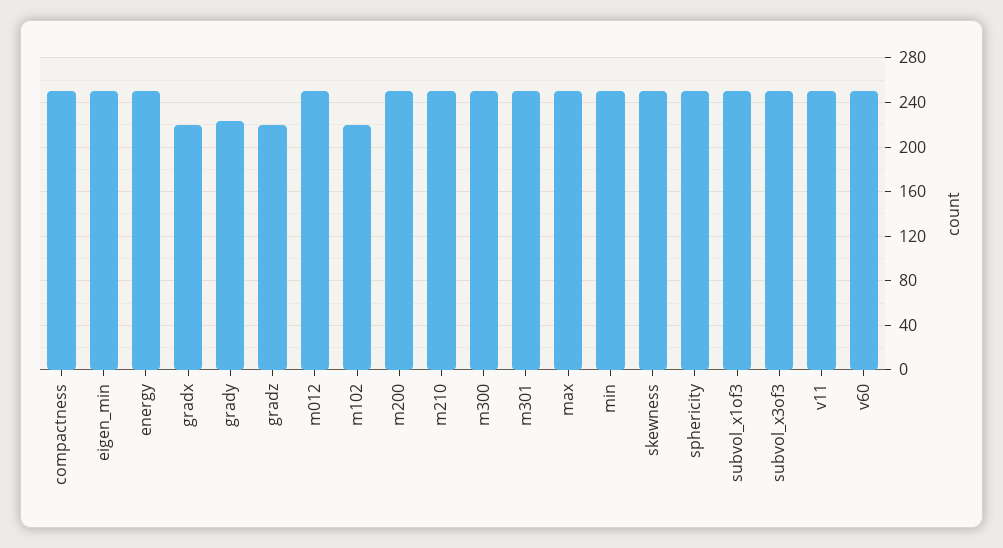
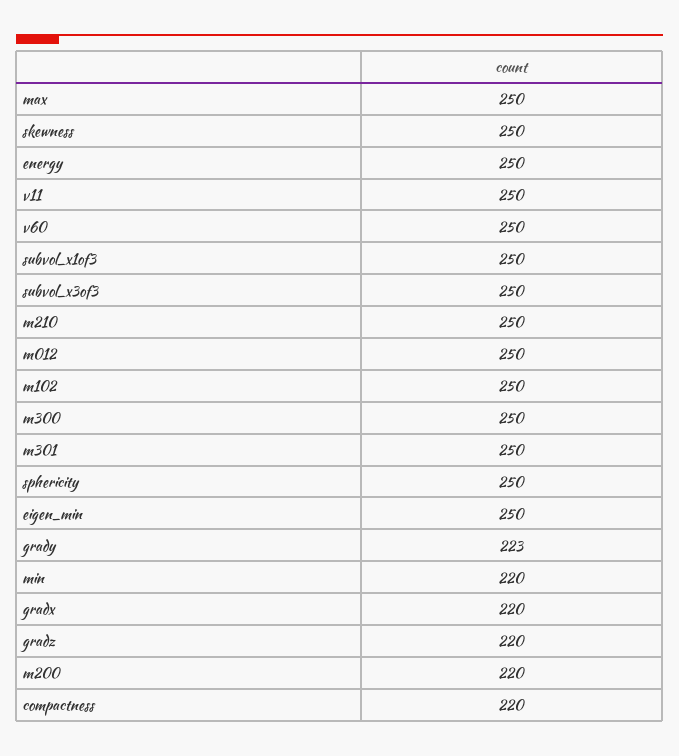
compactness: 250 -> 220
m102: 220 -> 250
m200: 250 -> 220
min: 250 -> 220

